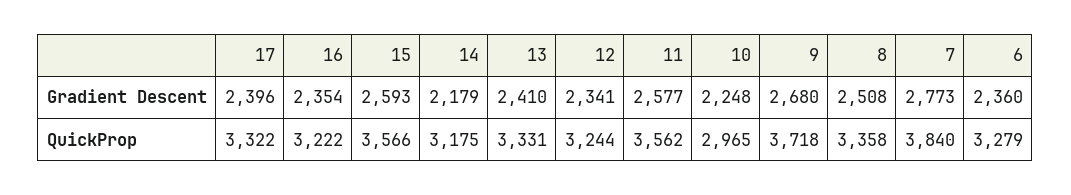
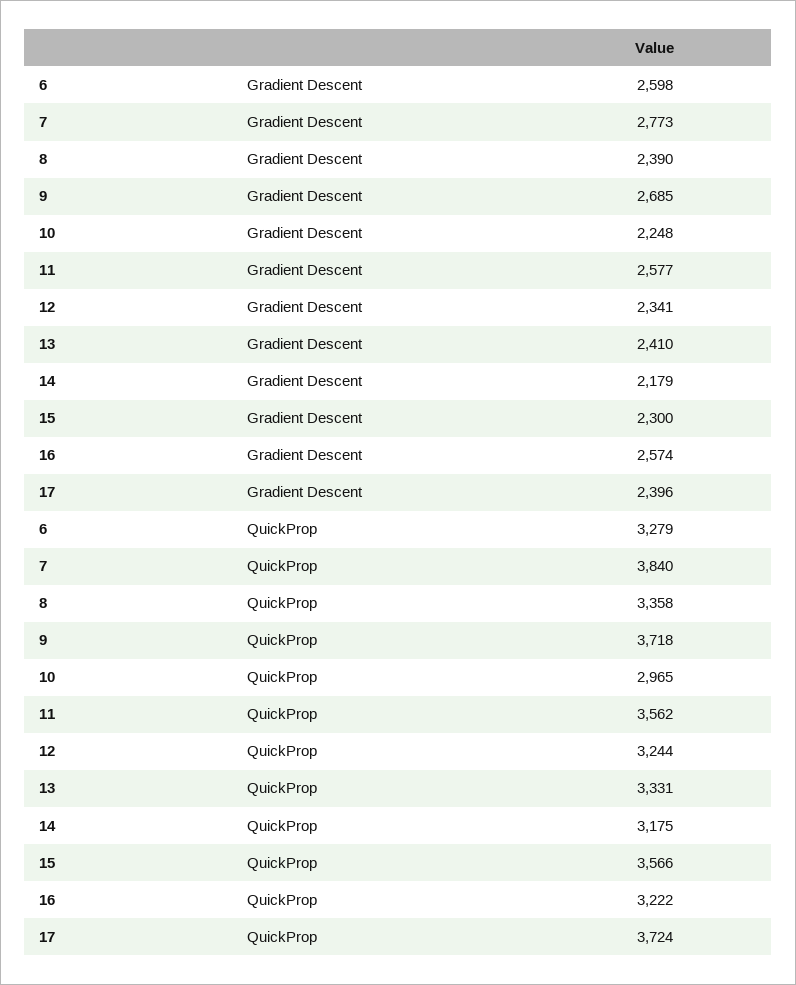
16, Gradient Descent: 2354 -> 2574
15, Gradient Descent: 2593 -> 2300
9, Gradient Descent: 2680 -> 2685
8, Gradient Descent: 2508 -> 2390
6, Gradient Descent: 2360 -> 2598
17, QuickProp: 3322 -> 3724

